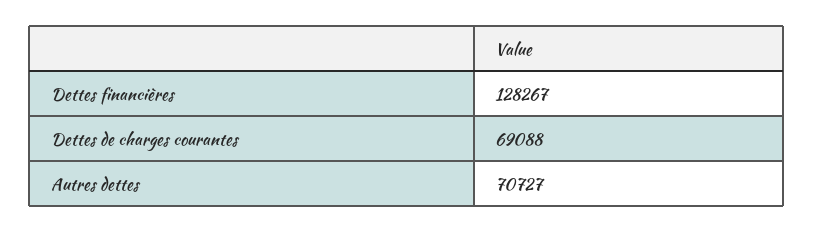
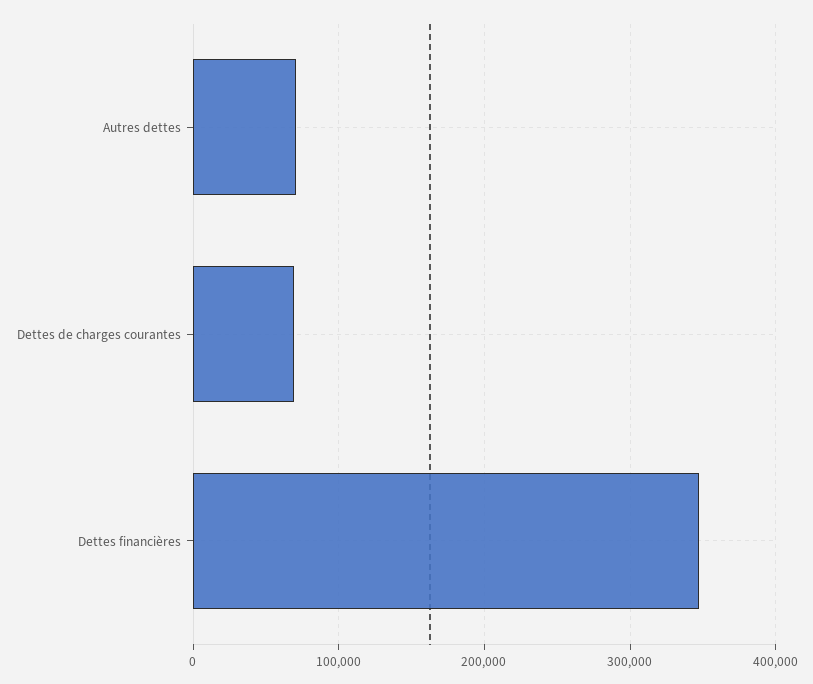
Dettes financières: 128267 -> 350000

